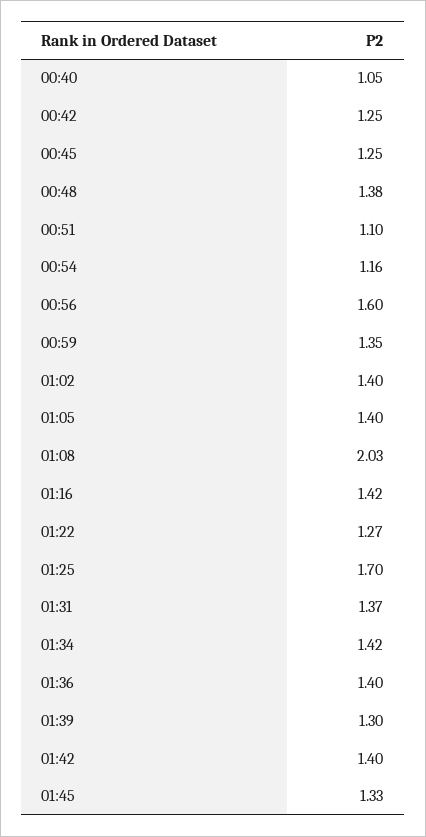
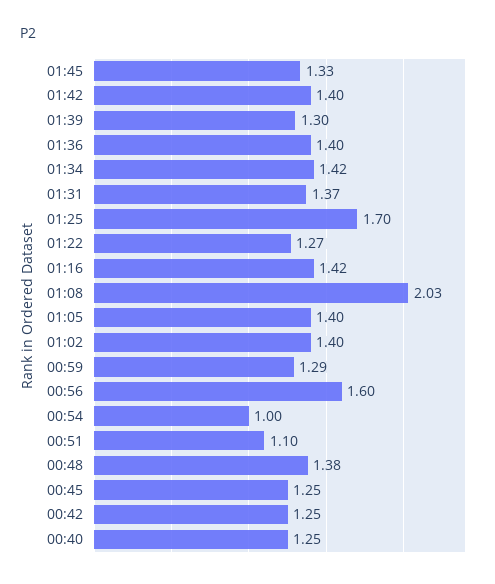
00:40: 1.05 -> 1.25
00:54: 1.16 -> 1
00:59: 1.35 -> 1.29

